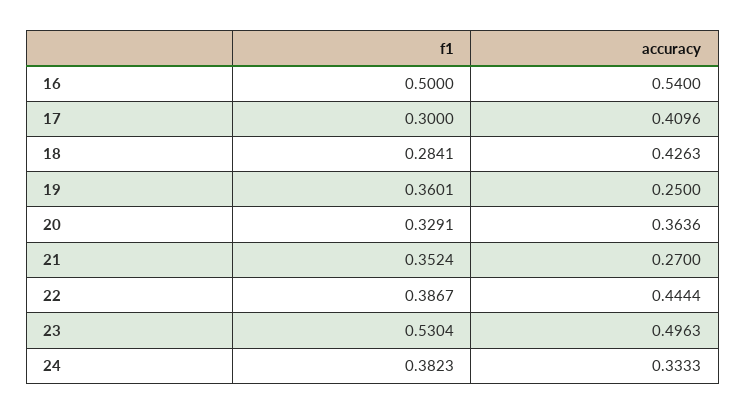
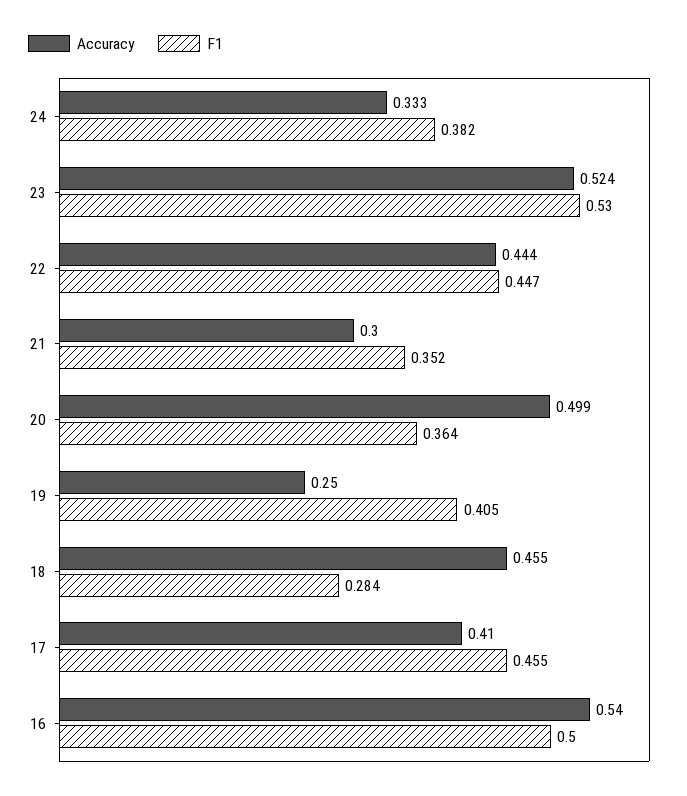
f1, 17: 0.3 -> 0.455
accuracy, 18: 0.4263 -> 0.455
f1, 19: 0.3601 -> 0.405
f1, 20: 0.3291 -> 0.364
accuracy, 20: 0.3636 -> 0.499
accuracy, 21: 0.27 -> 0.3
f1, 22: 0.3867 -> 0.447
accuracy, 23: 0.4963 -> 0.524

